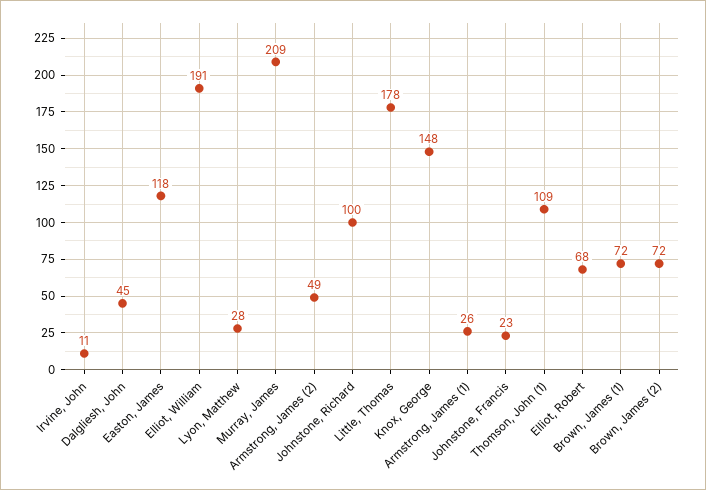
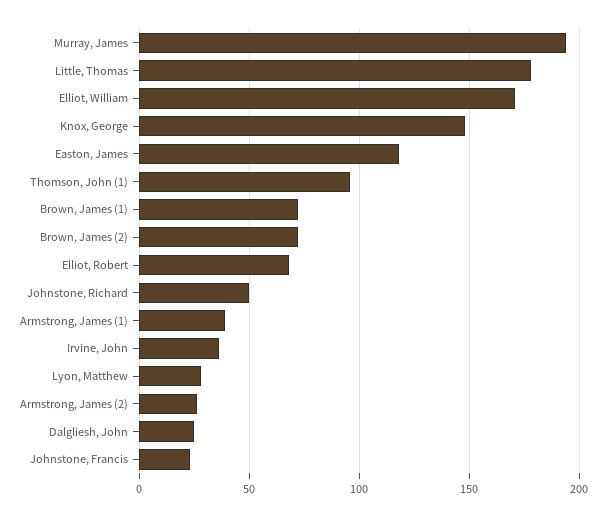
Irvine, John: 11 -> 35
Dalgliesh, John: 45 -> 25
Elliot, William: 191 -> 170
Murray, James: 209 -> 195
Armstrong, James (2): 49 -> 25
Johnstone, Richard: 100 -> 50
Armstrong, James (1): 26 -> 40
Thomson, John (1): 109 -> 95

